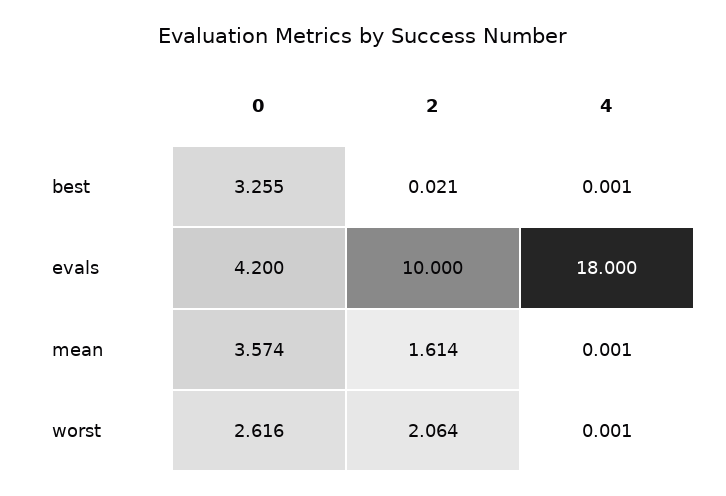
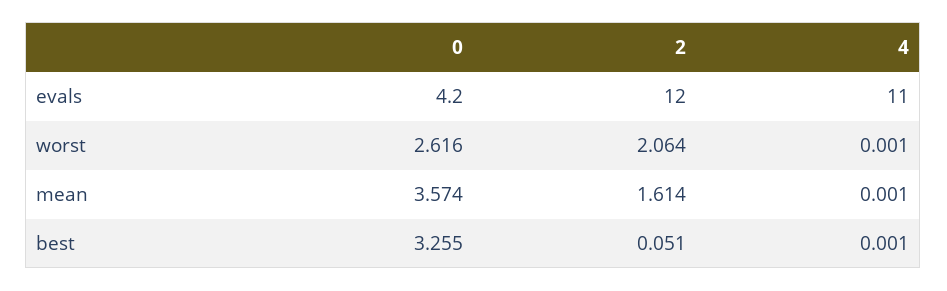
2, best: 0.021 -> 0.051
2, evals: 10 -> 12
4, evals: 18 -> 11

